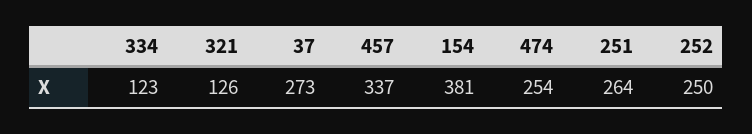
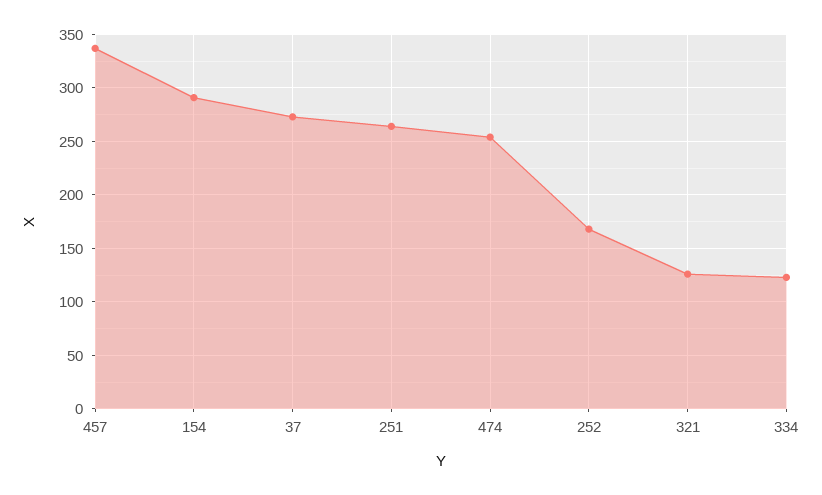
154: 381 -> 290
252: 250 -> 170

